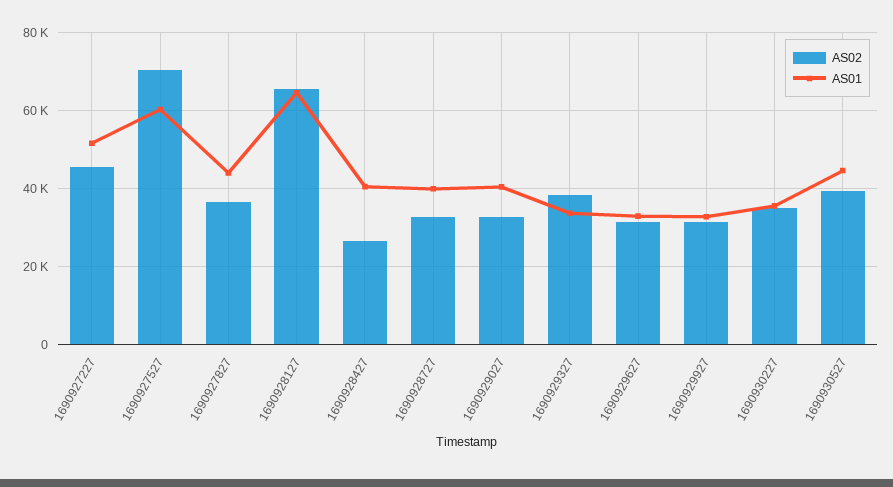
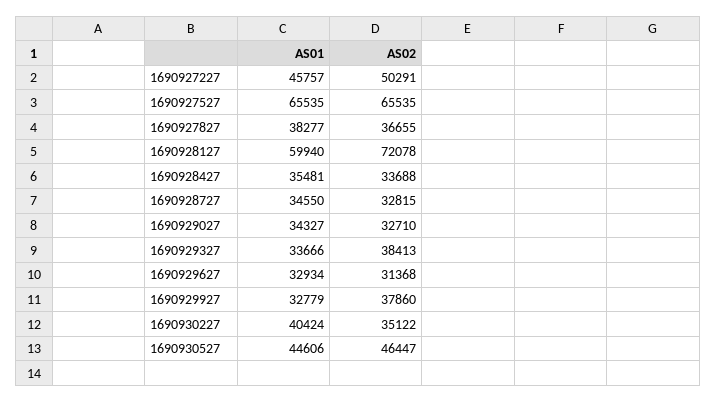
AS02, 1690927227: 46000 -> 50291
AS01, 1690927227: 52000 -> 45757
AS02, 1690927527: 70000 -> 65535
AS01, 1690927527: 60000 -> 65535
AS01, 1690927827: 44000 -> 38277
AS02, 1690928127: 66000 -> 72078
AS01, 1690928127: 64000 -> 59940
AS02, 1690928427: 26000 -> 33688
AS01, 1690928427: 40000 -> 35481
AS01, 1690928727: 40000 -> 34550
AS01, 1690929027: 40000 -> 34327
AS02, 1690929927: 32000 -> 37860
AS01, 1690930227: 36000 -> 40424
AS02, 1690930527: 40000 -> 46447

